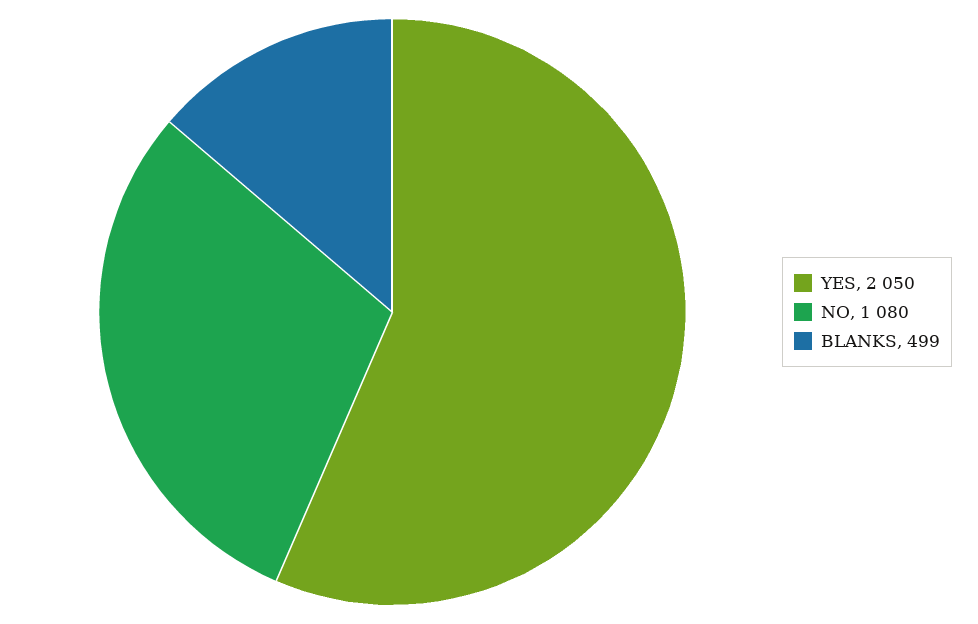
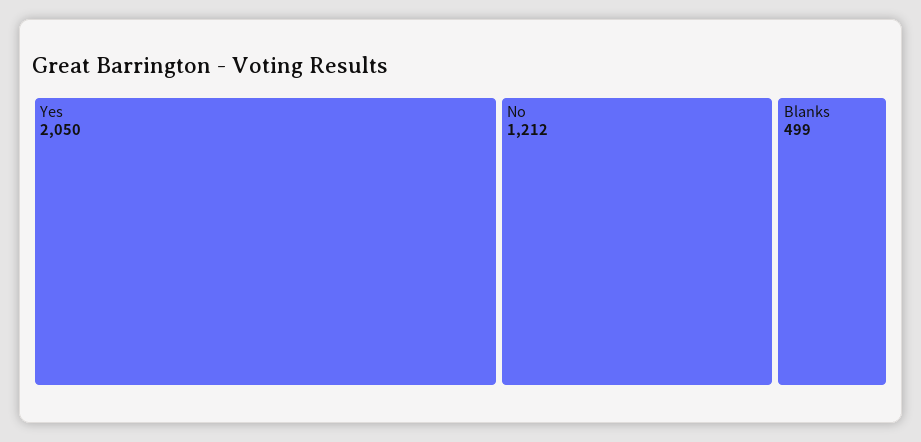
NO: 1080 -> 1212

